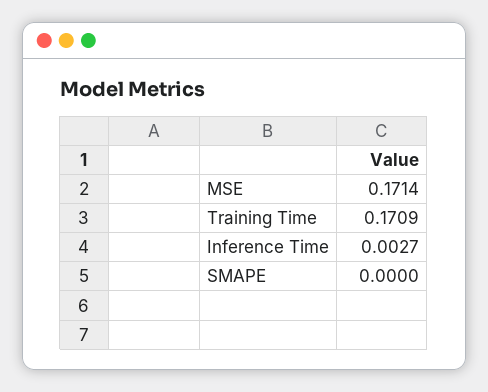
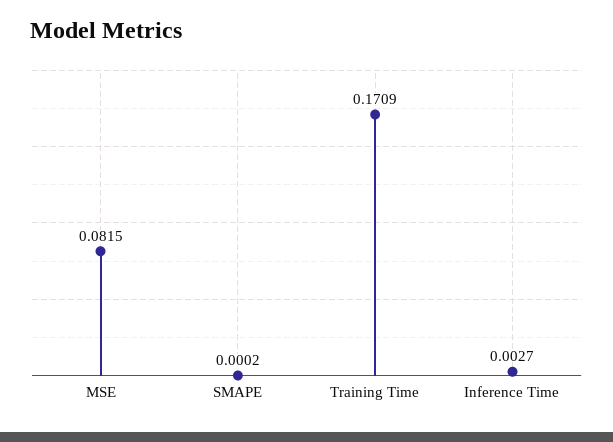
MSE: 0.1714 -> 0.0815
SMAPE: 0 -> 0.0002

